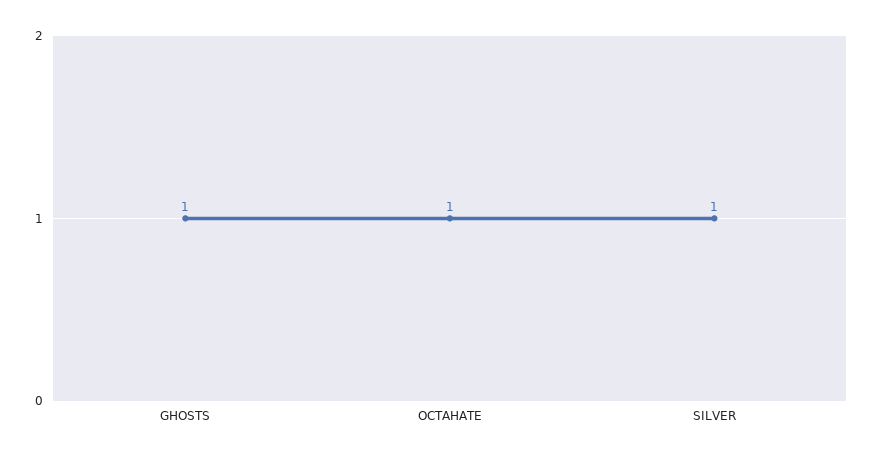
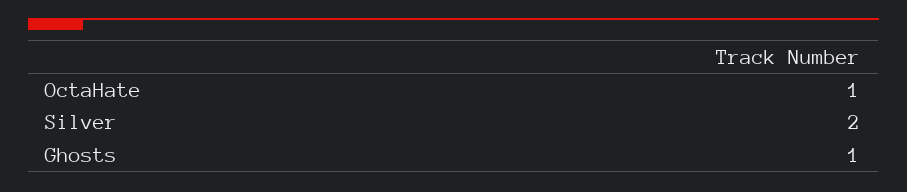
SILVER: 1 -> 2

